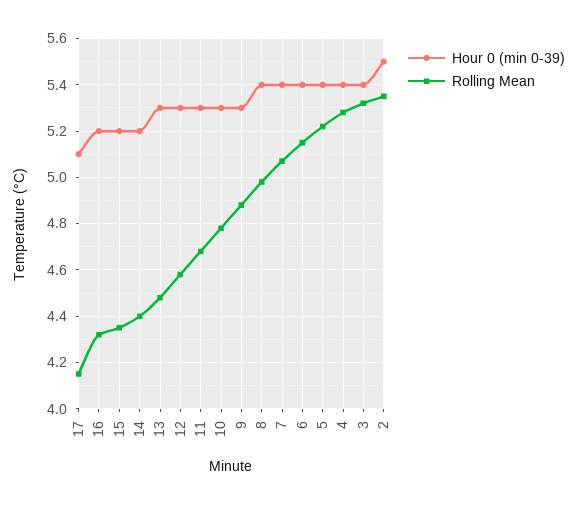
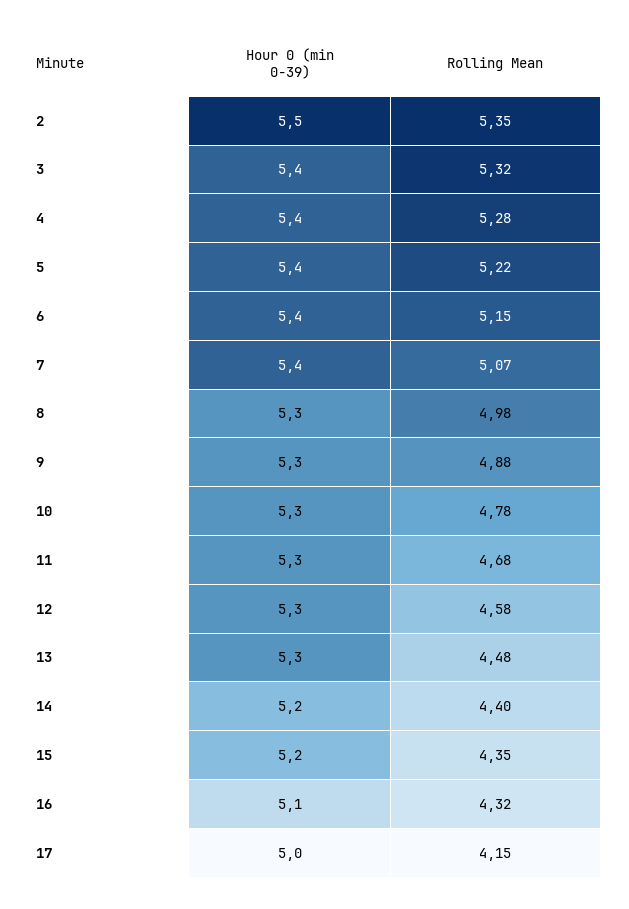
Hour 0 (min 0-39), 17: 5.1 -> 5
Hour 0 (min 0-39), 16: 5.2 -> 5.1
Hour 0 (min 0-39), 8: 5.4 -> 5.3

